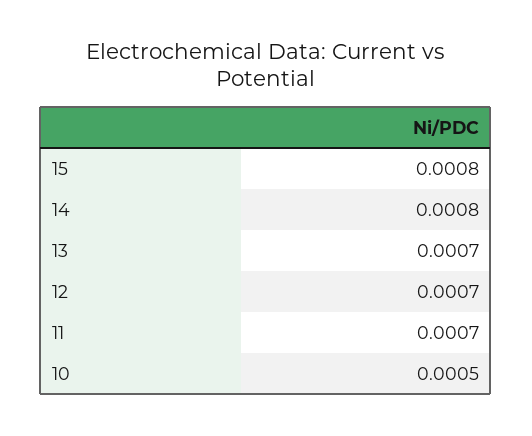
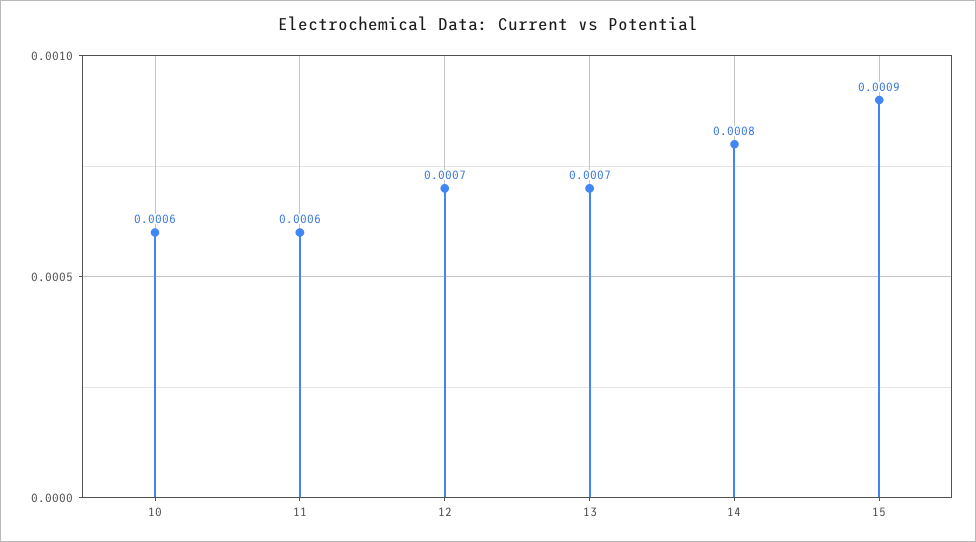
15: 0.0008 -> 0.0009
11: 0.0007 -> 0.0006
10: 0.0005 -> 0.0006

